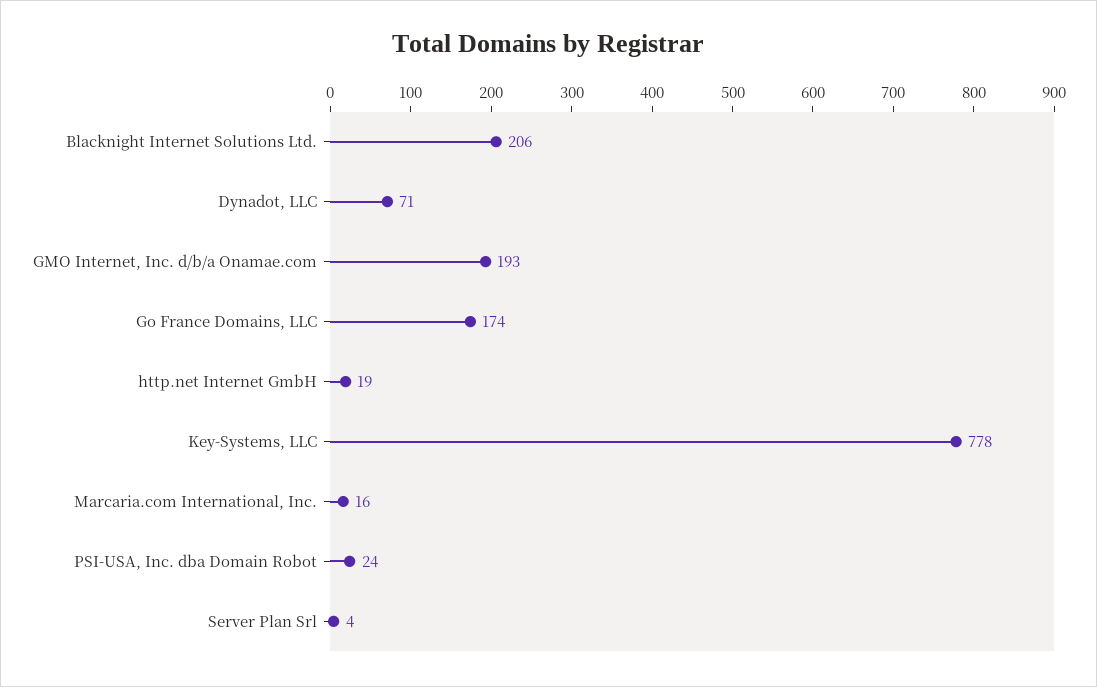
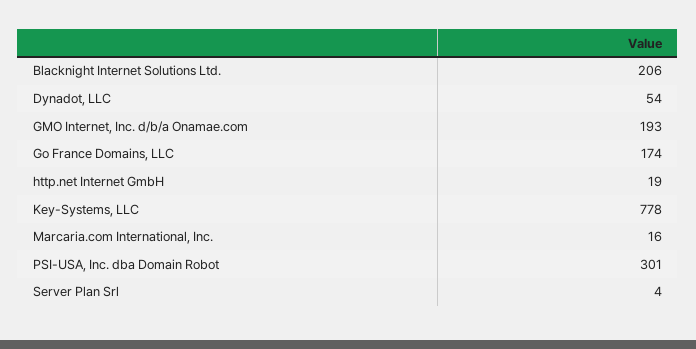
Dynadot, LLC: 71 -> 54
PSI-USA, Inc. dba Domain Robot: 24 -> 301

